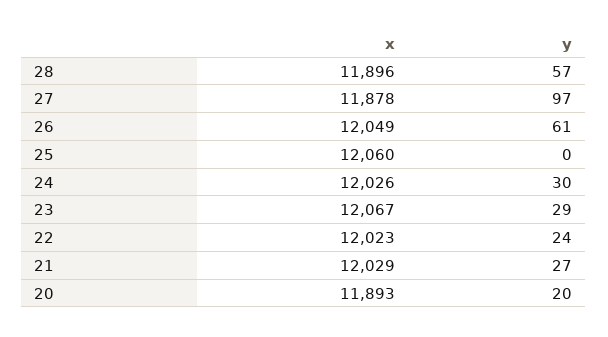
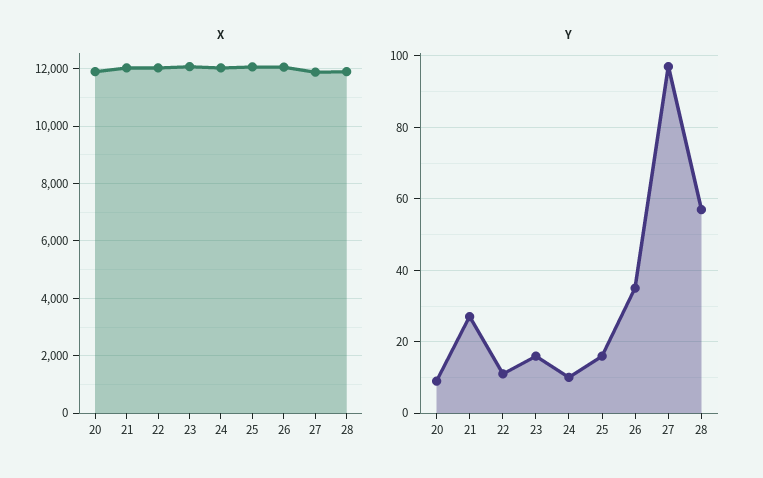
y, 26: 61 -> 35
y, 25: 0 -> 15
y, 24: 30 -> 10
y, 23: 29 -> 15
y, 22: 24 -> 10
y, 20: 20 -> 10

